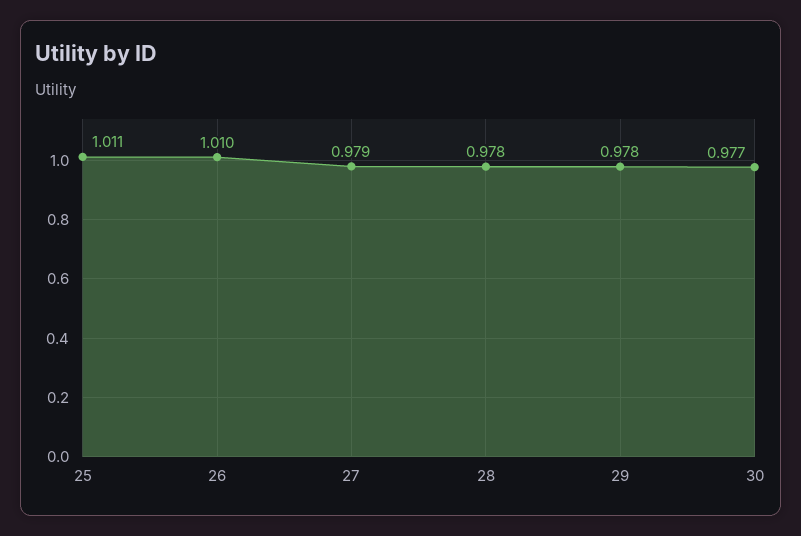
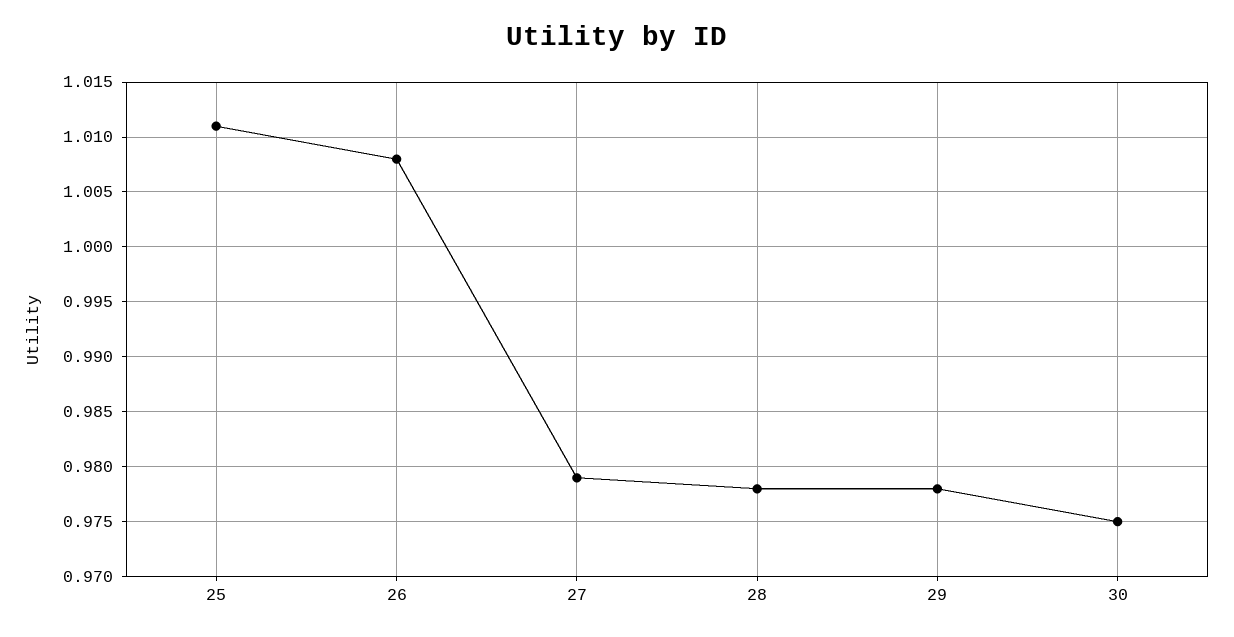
26: 1.01 -> 1.008
30: 0.977 -> 0.975

